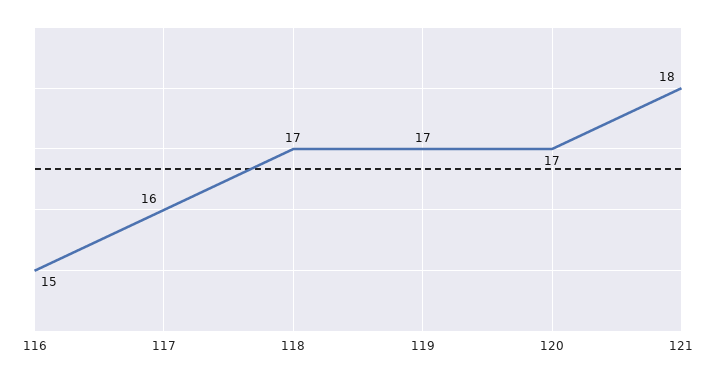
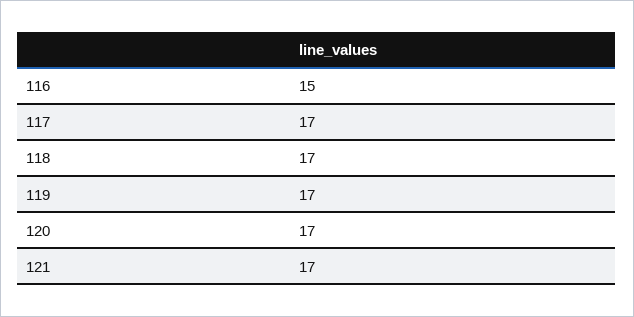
117: 16 -> 17
121: 18 -> 17

